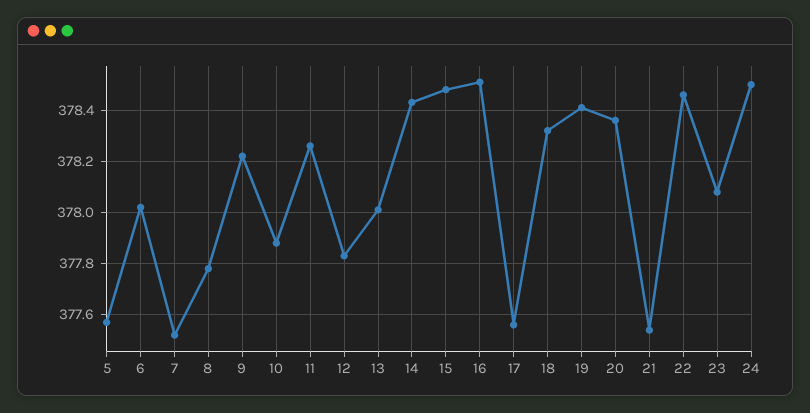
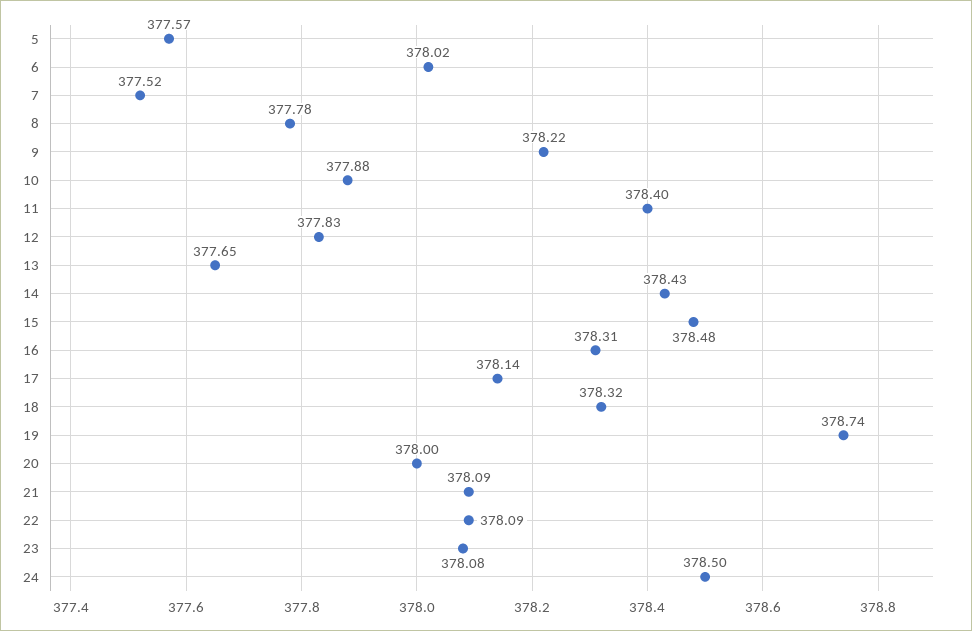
11: 378.25 -> 378.4
13: 378 -> 377.65
16: 378.5 -> 378.31
17: 377.55 -> 378.14
19: 378.4 -> 378.74
20: 378.35 -> 378
21: 377.55 -> 378.09
22: 378.45 -> 378.09

